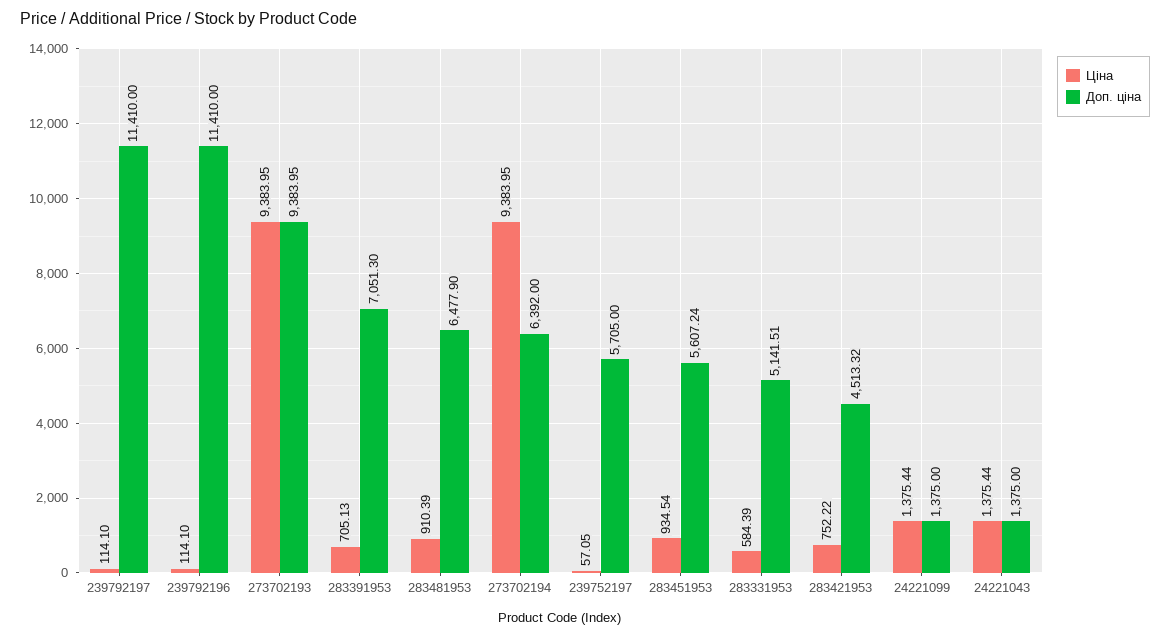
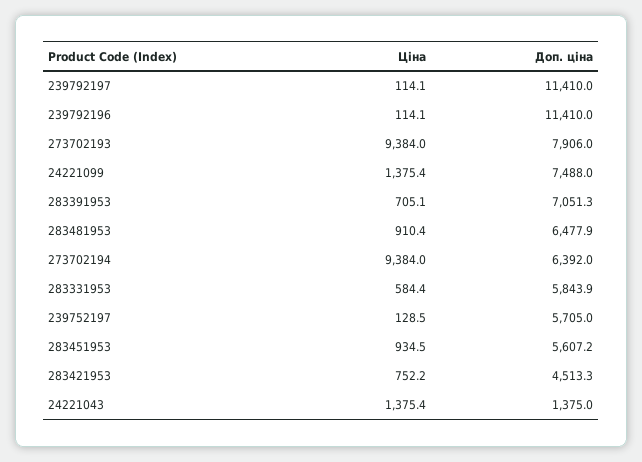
Доп. ціна, 273702193: 9383.95 -> 7906
Ціна, 239752197: 57.05 -> 128.5
Доп. ціна, 283331953: 5141.51 -> 5843.9
Доп. ціна, 24221099: 1375 -> 7488

